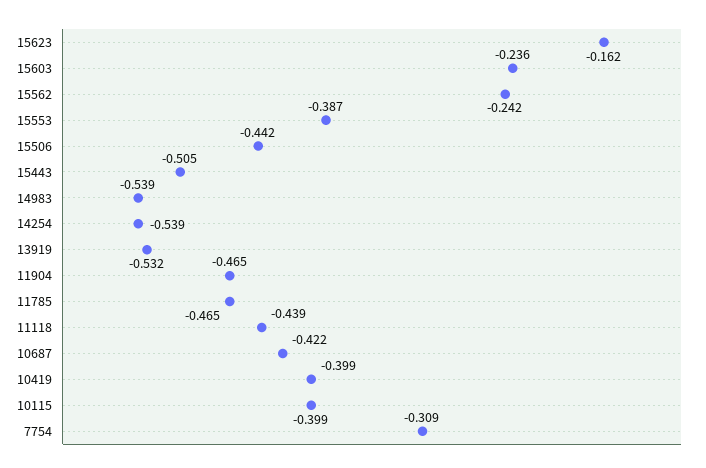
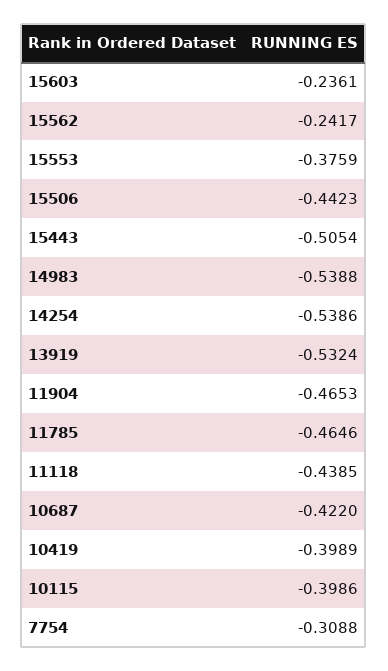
15623: -0.162 -> none
15553: -0.387 -> -0.3759

